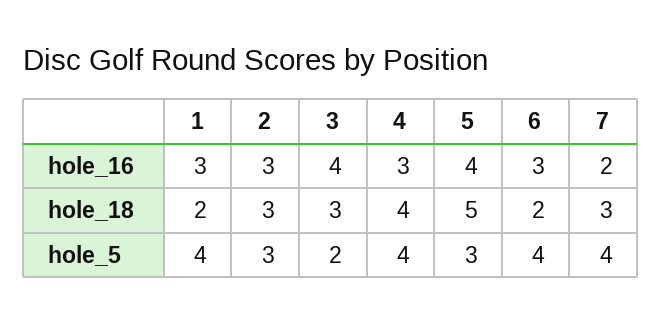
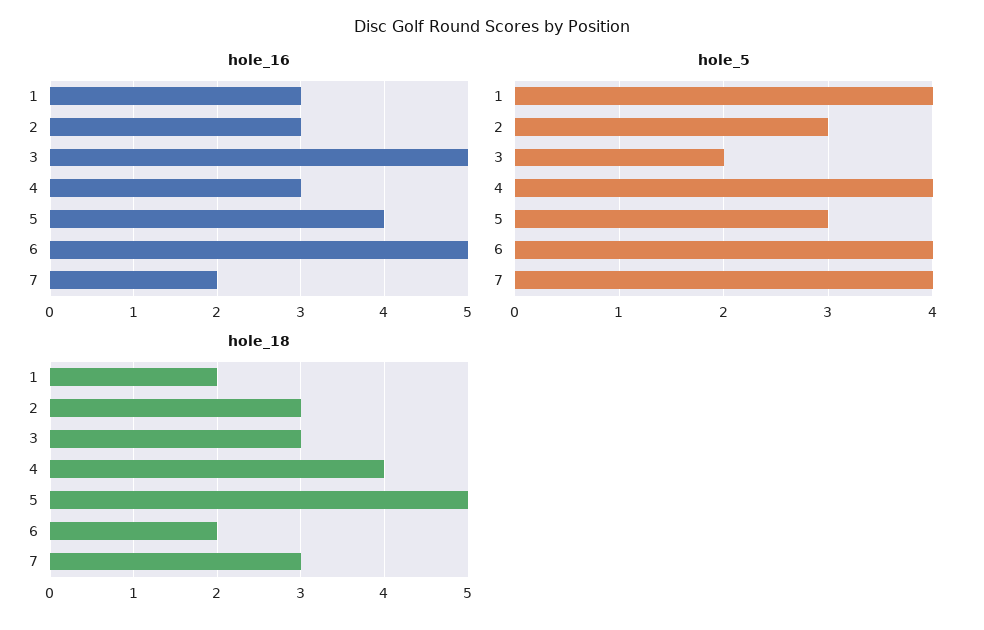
hole_16, 3: 4 -> 5
hole_16, 6: 3 -> 5

